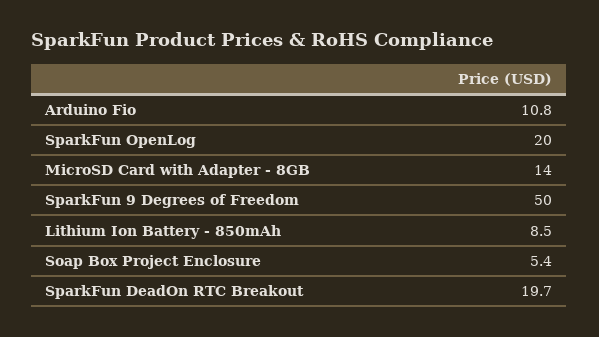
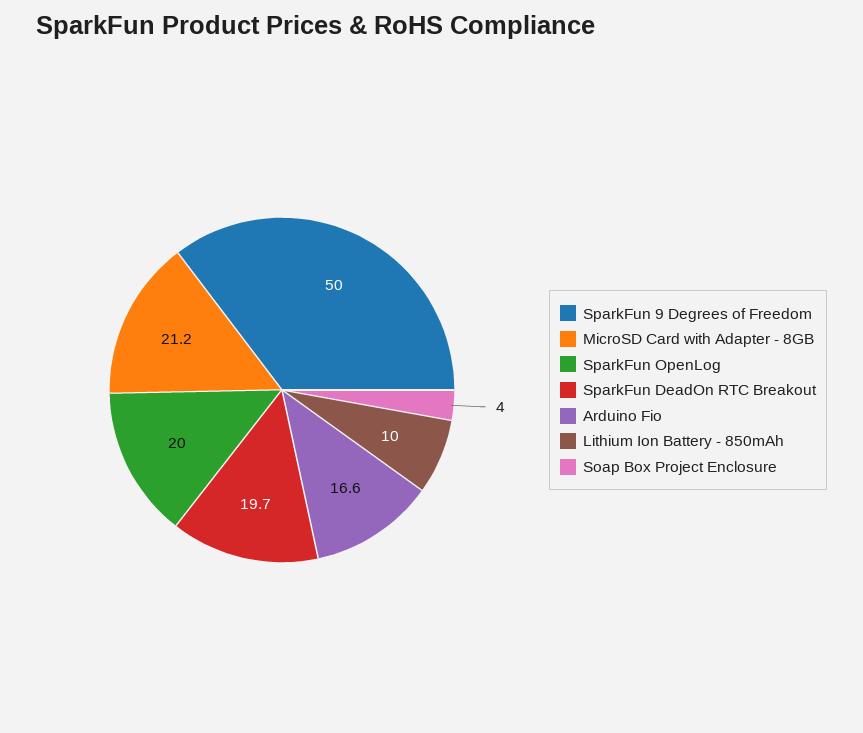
Arduino Fio: 10.8 -> 16.6
MicroSD Card with Adapter - 8GB: 14 -> 21.2
Lithium Ion Battery - 850mAh: 8.5 -> 10
Soap Box Project Enclosure: 5.4 -> 4

